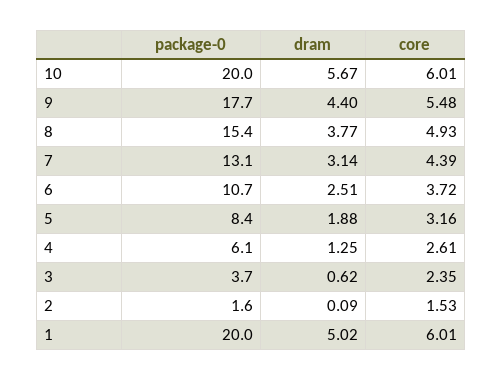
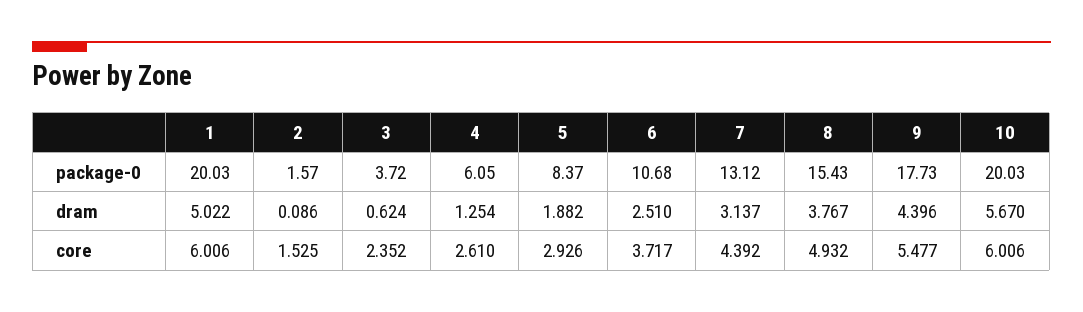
core, 5: 3.16 -> 2.926

